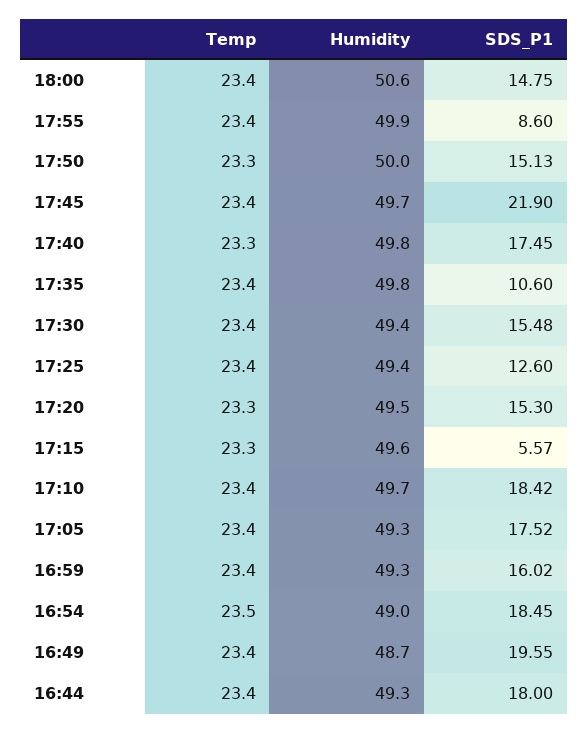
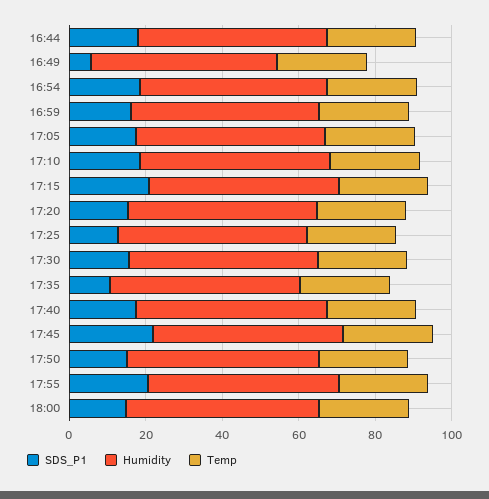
SDS_P1, 17:55: 8.6 -> 20
SDS_P1, 17:15: 5.57 -> 20
SDS_P1, 16:49: 19.55 -> 5

